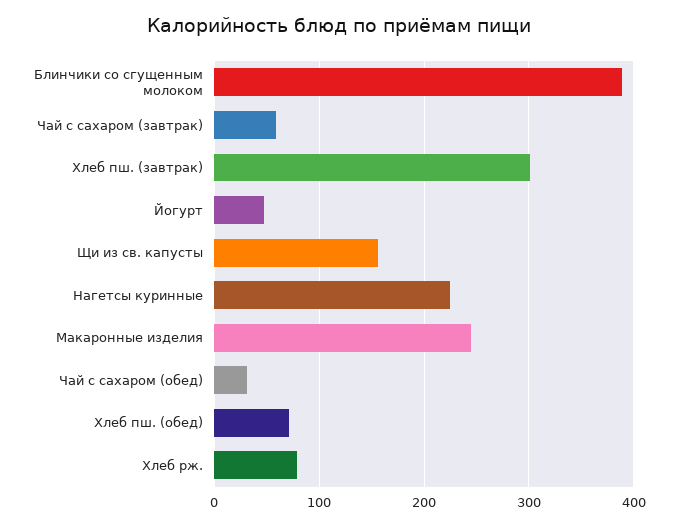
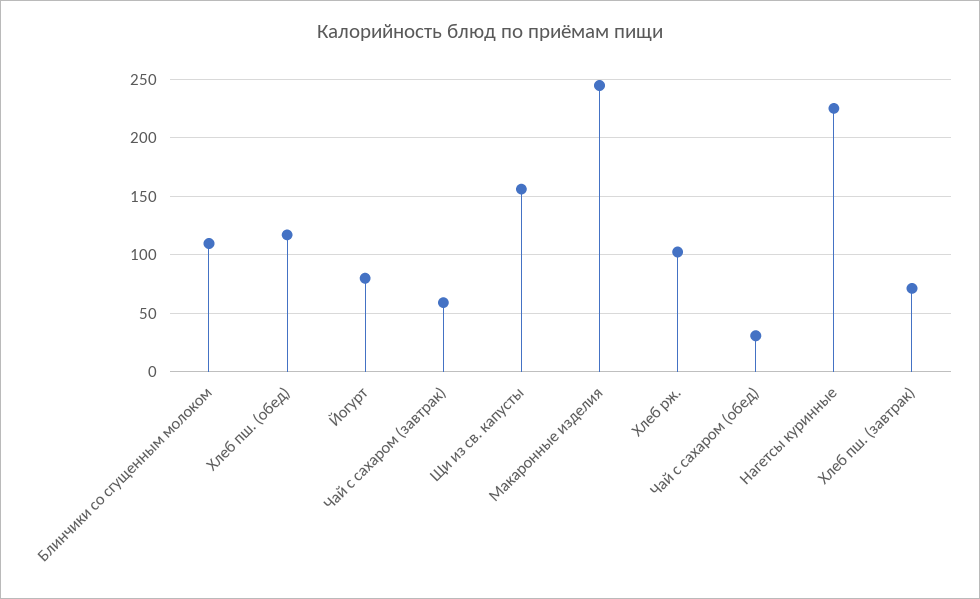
Блинчики со сгущенным молоком: 390 -> 110
Хлеб пш. (завтрак): 300 -> 70
Йогурт: 50 -> 80
Хлеб пш. (обед): 70 -> 120
Хлеб рж.: 80 -> 100

